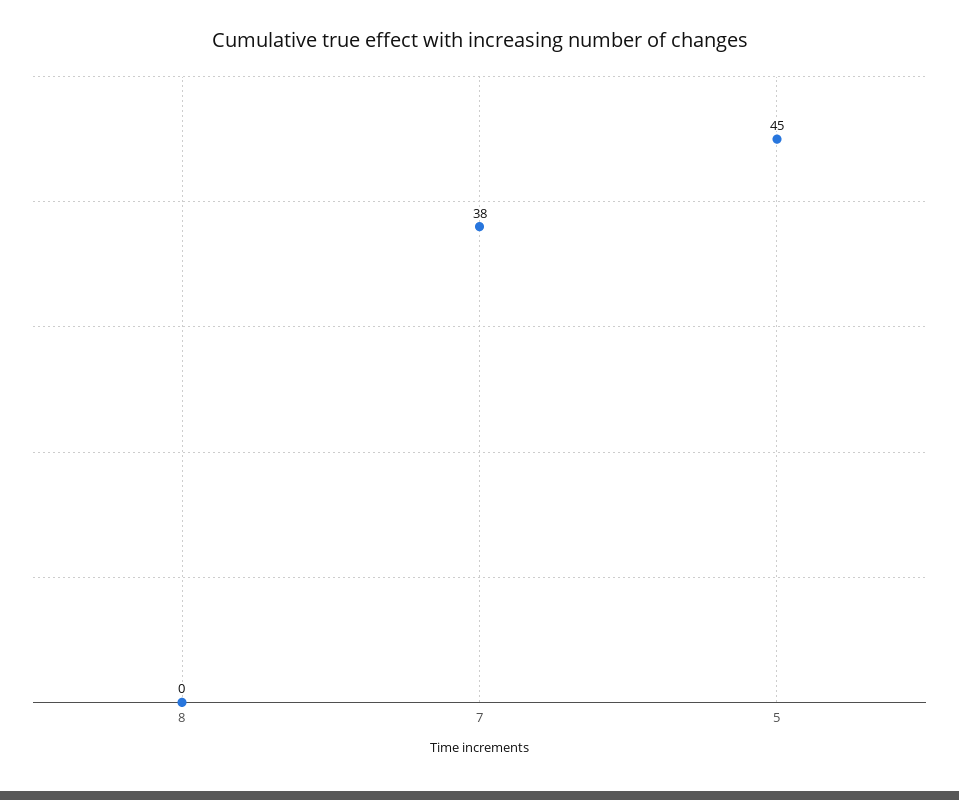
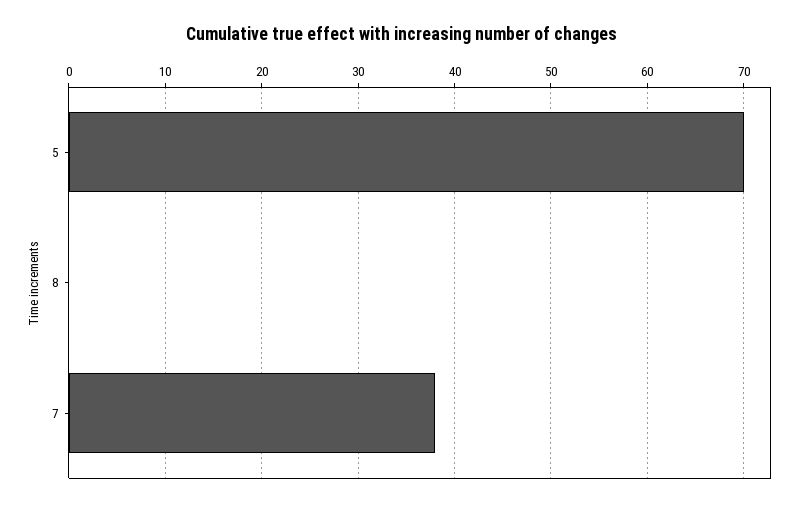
5: 45 -> 70

